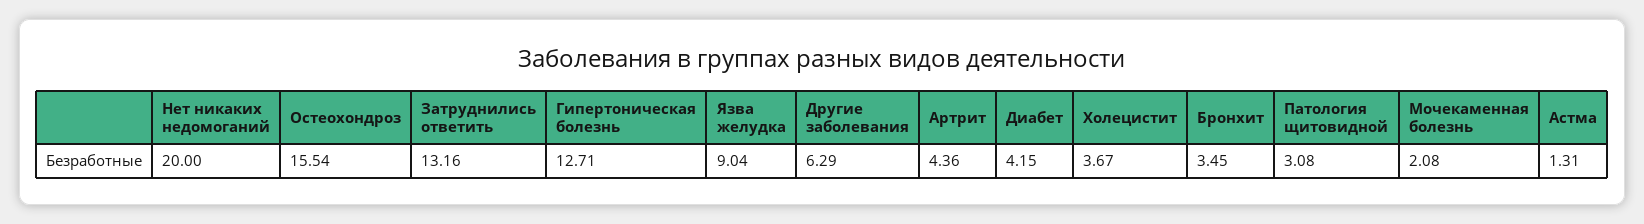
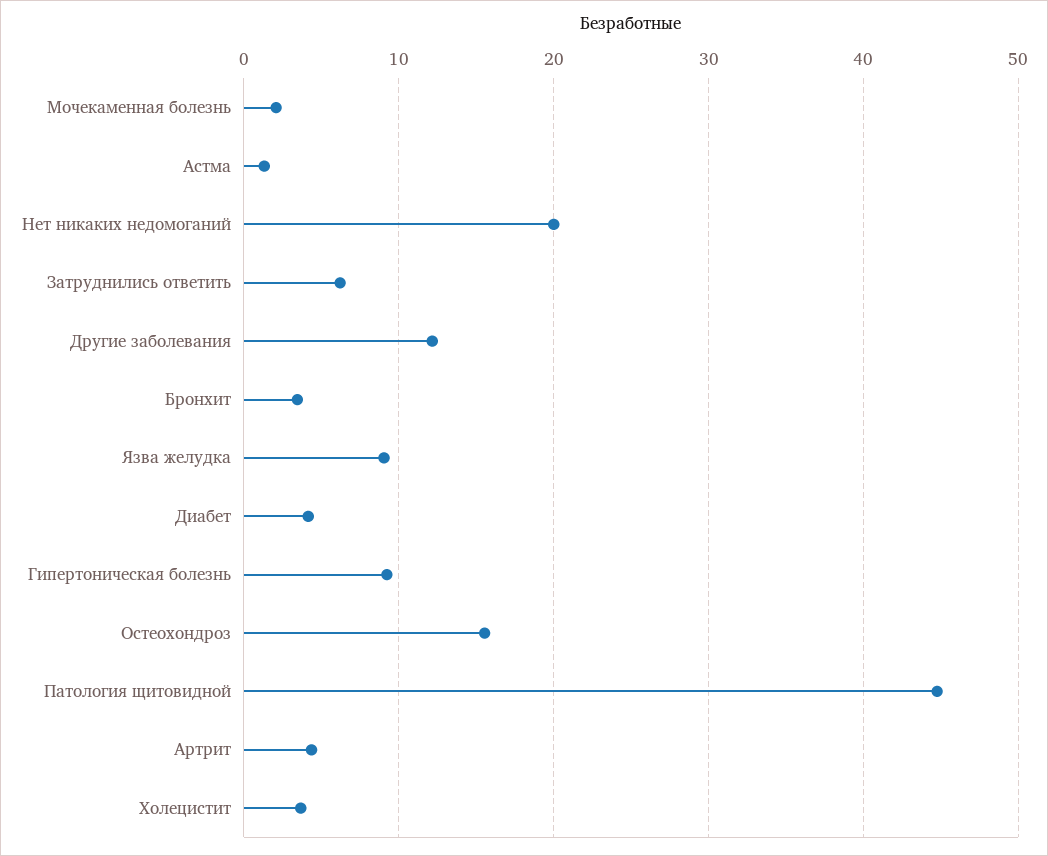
Затруднились ответить: 13.16 -> 6
Гипертоническая болезнь: 12.71 -> 9
Другие заболевания: 6.29 -> 12
Патология щитовидной: 3.08 -> 45

